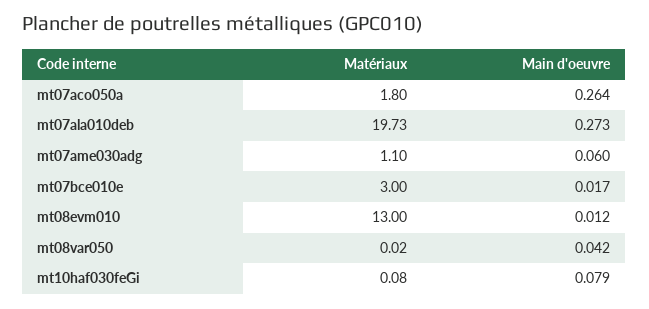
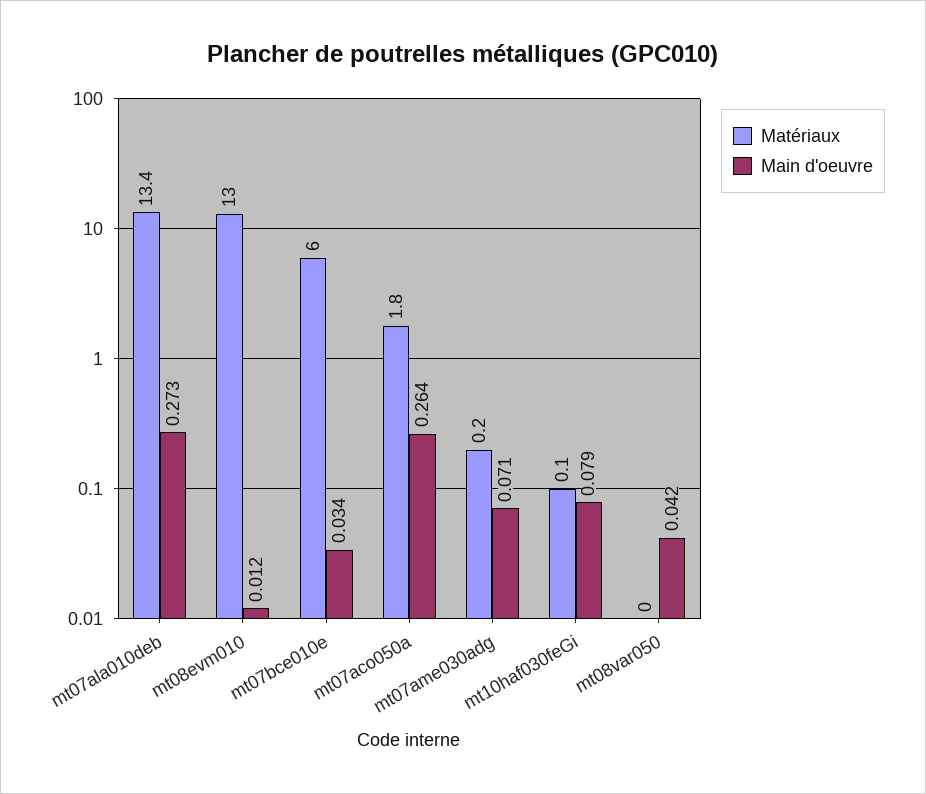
Matériaux, mt07ala010deb: 19.73 -> 13.4
Matériaux, mt07ame030adg: 1.1 -> 0.2
Main d'oeuvre, mt07ame030adg: 0.06 -> 0.071
Matériaux, mt07bce010e: 3 -> 6
Main d'oeuvre, mt07bce010e: 0.017 -> 0.034

